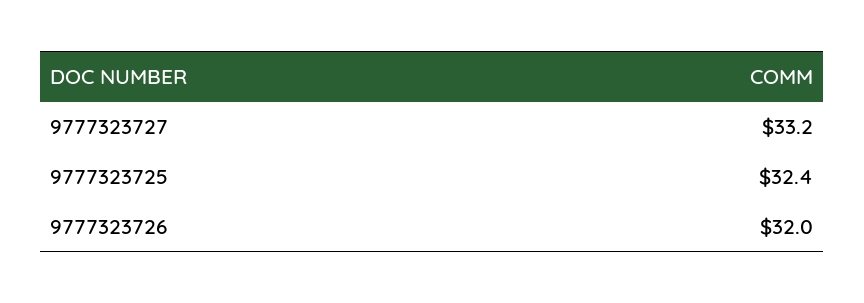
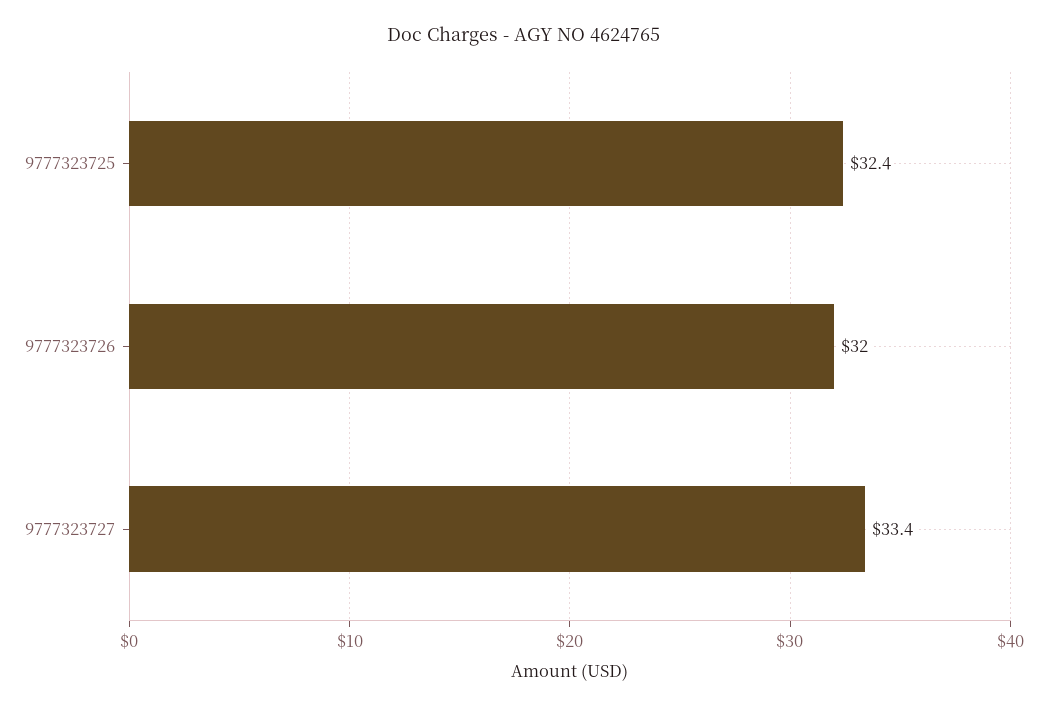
9777323727: 33.2 -> 33.4

